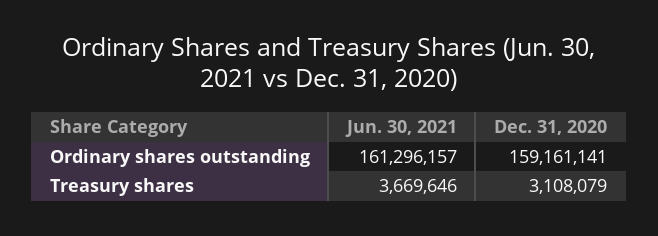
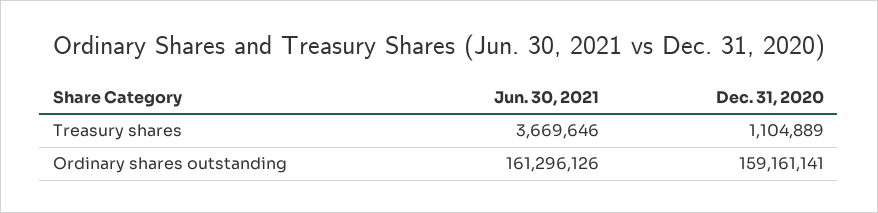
Jun. 30, 2021, Ordinary shares outstanding: 161296157 -> 161296126
Dec. 31, 2020, Treasury shares: 3108079 -> 1104889

